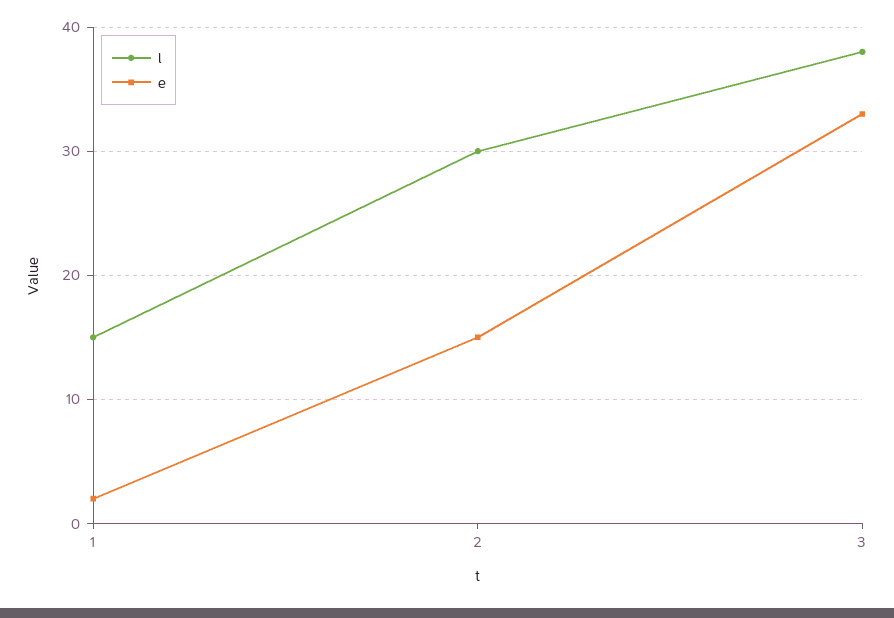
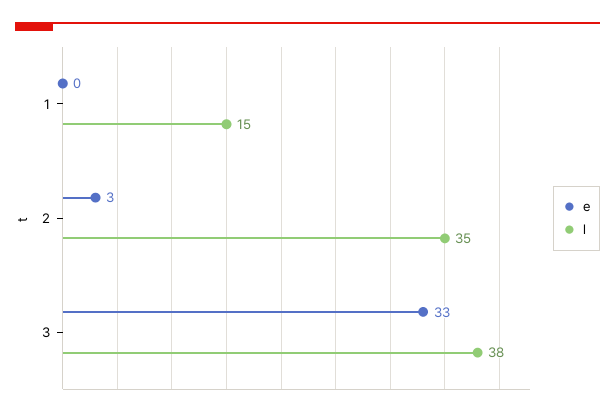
e, 1: 2 -> 0
l, 2: 30 -> 35
e, 2: 15 -> 3

